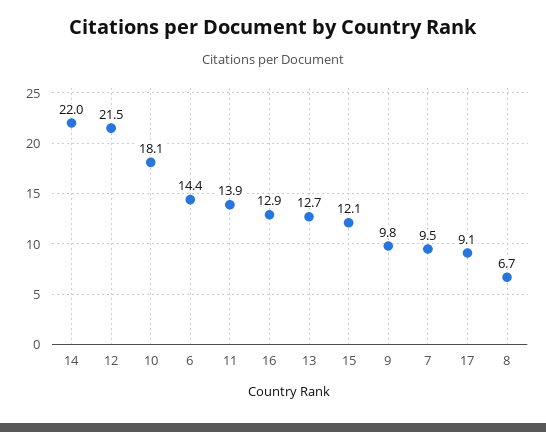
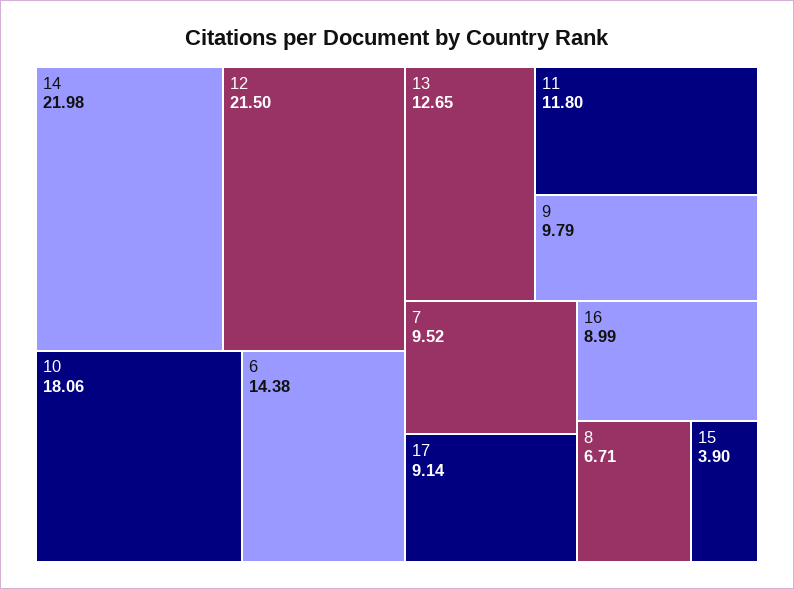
11: 13.9 -> 11.8
16: 12.9 -> 8.99
15: 12.1 -> 3.9

